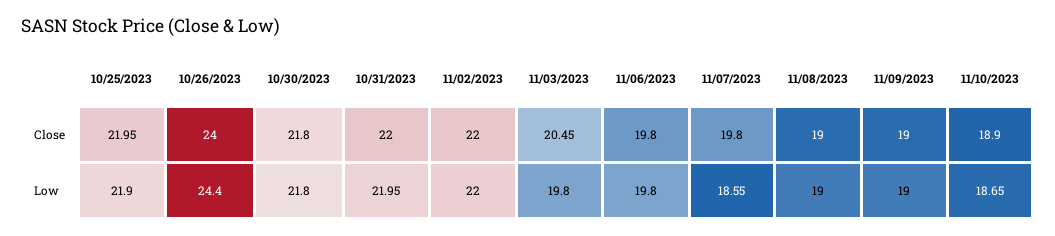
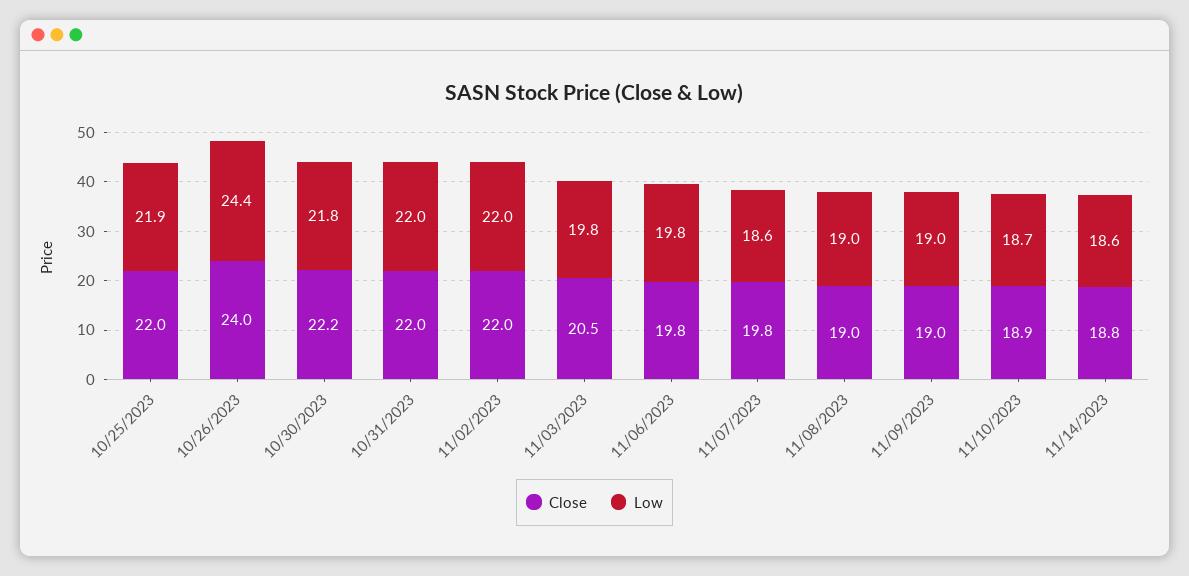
Close, 10/30/2023: 21.8 -> 22.2
Close, 11/14/2023: none -> 18.8
Low, 11/14/2023: none -> 18.6

